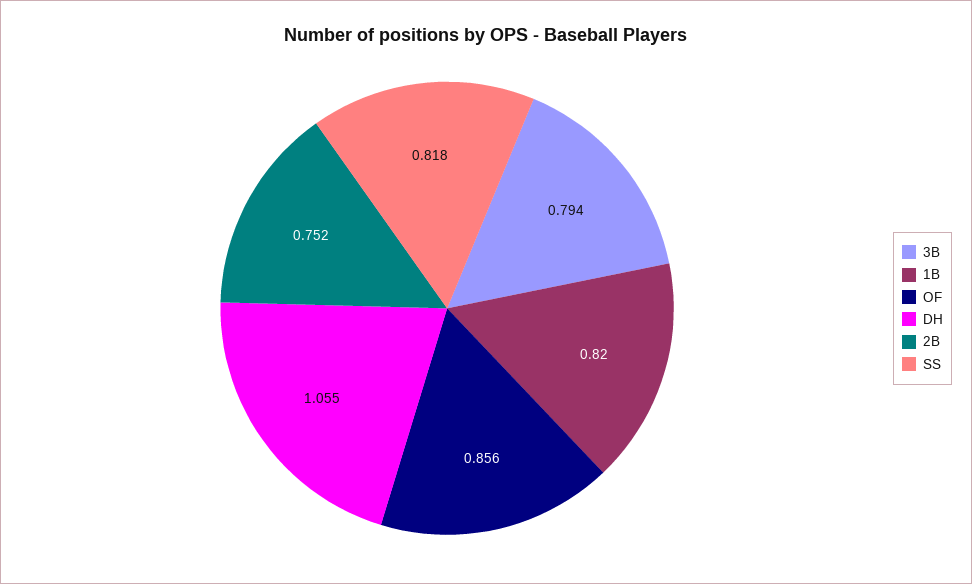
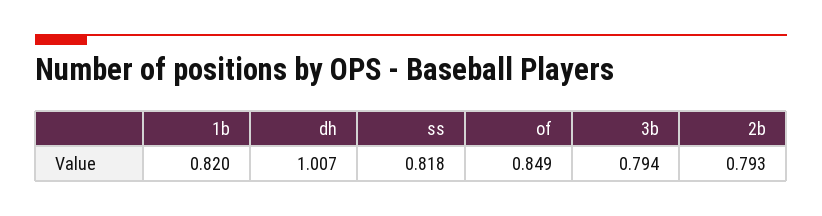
OF: 0.856 -> 0.849
DH: 1.055 -> 1.007
2B: 0.752 -> 0.793

